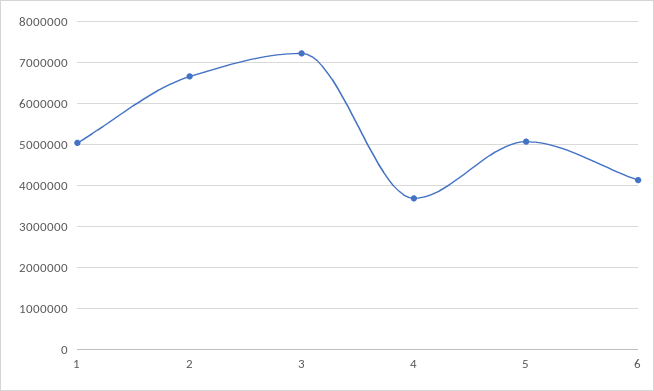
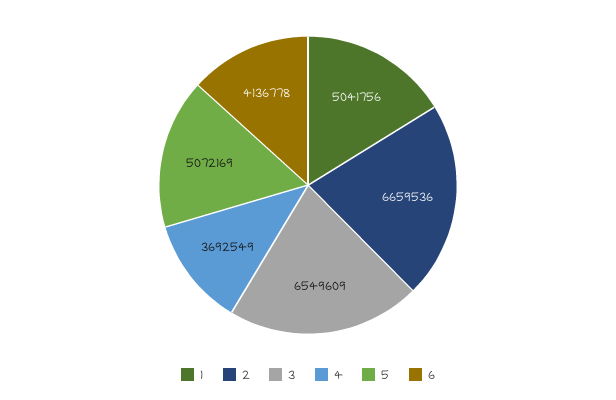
3: 7200000 -> 6549609

